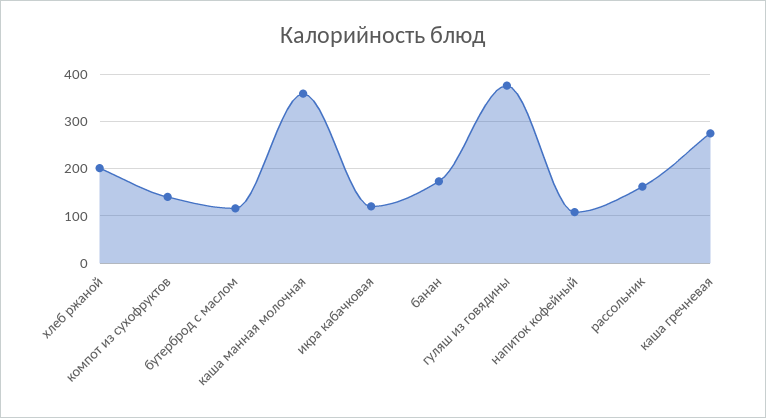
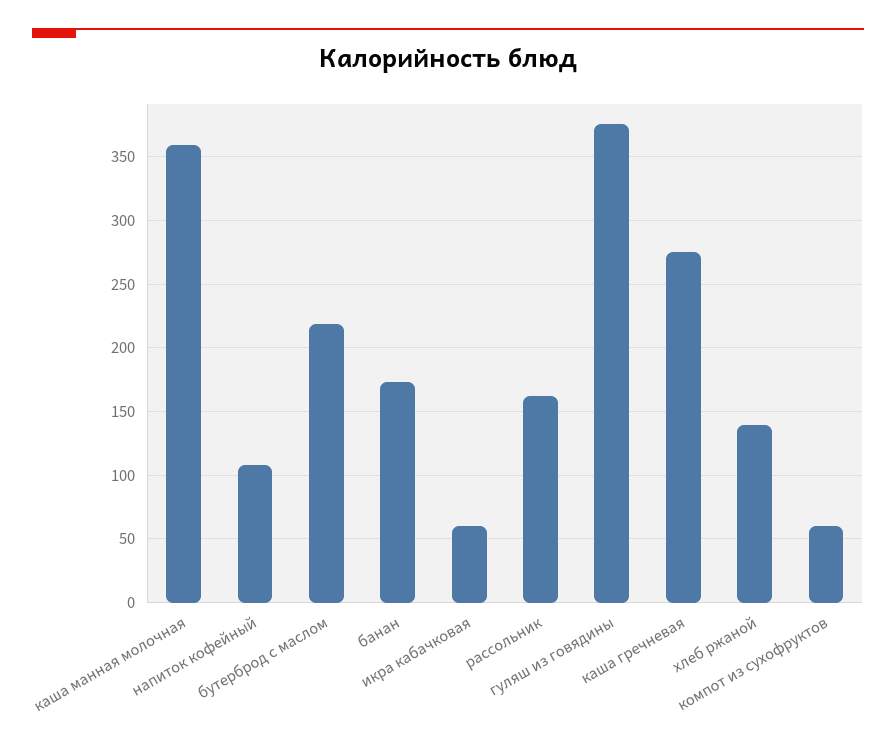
хлеб ржаной: 200 -> 140
компот из сухофруктов: 140 -> 60
бутерброд с маслом: 120 -> 220
икра кабачковая: 120 -> 60

